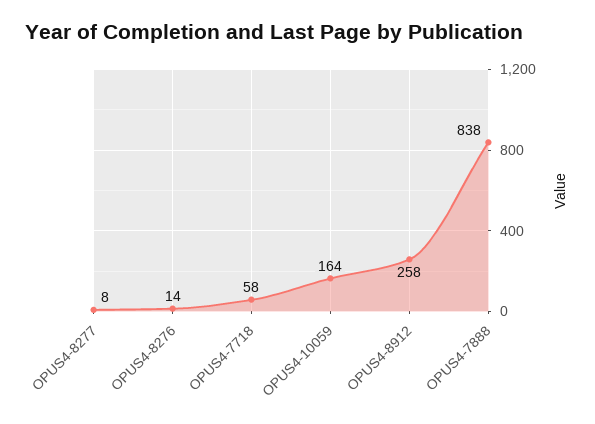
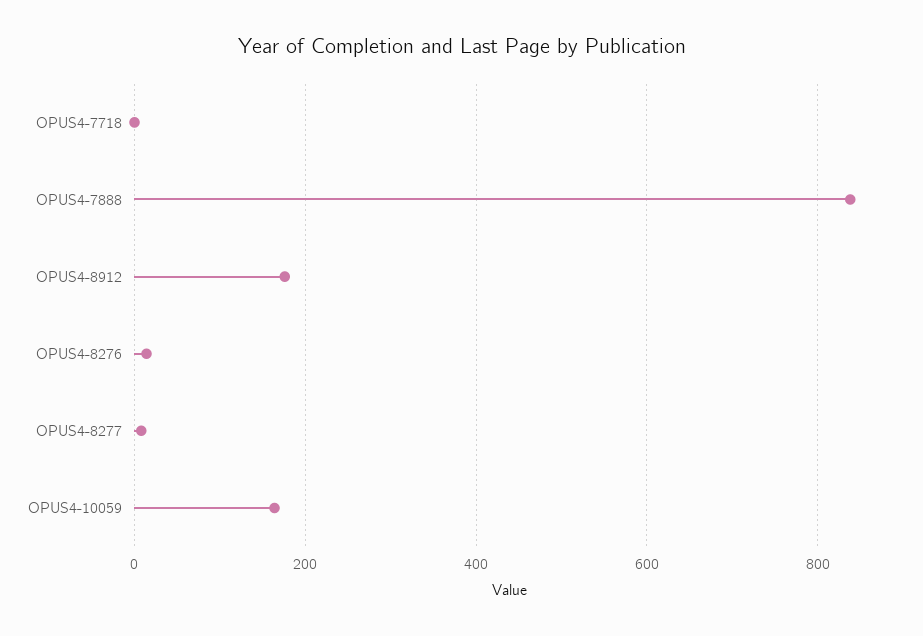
OPUS4-7718: 58 -> 0
OPUS4-8912: 258 -> 180

